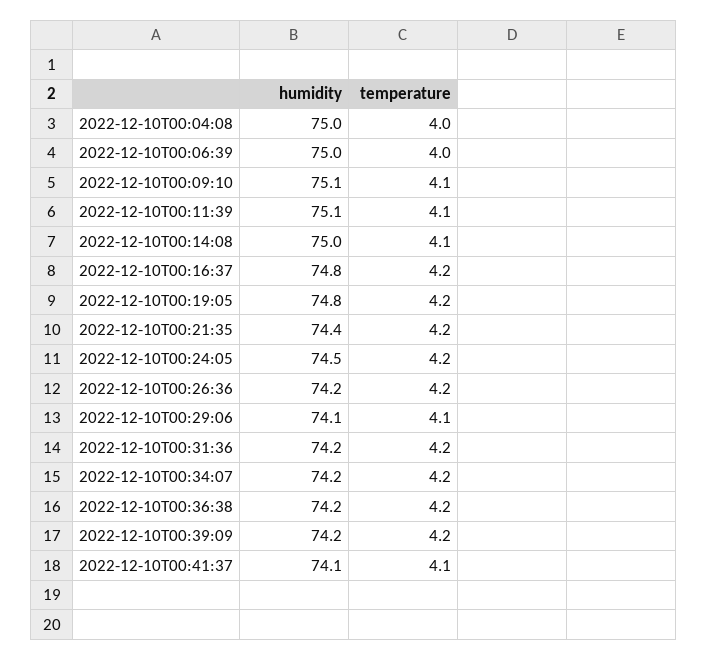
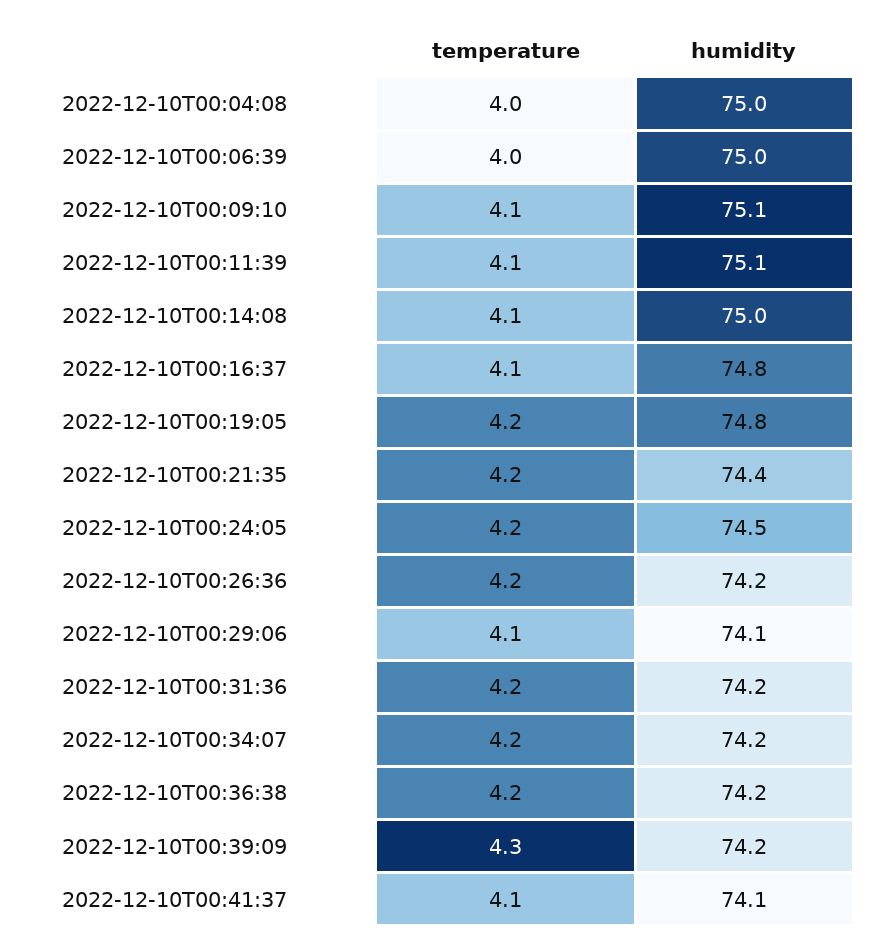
temperature, 2022-12-10T00:16:37: 4.2 -> 4.1
temperature, 2022-12-10T00:39:09: 4.2 -> 4.3

